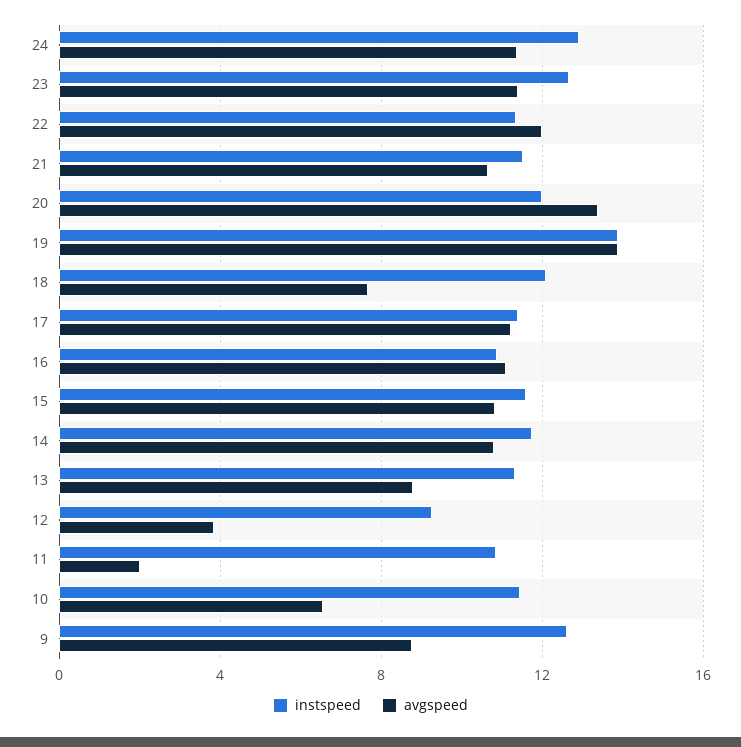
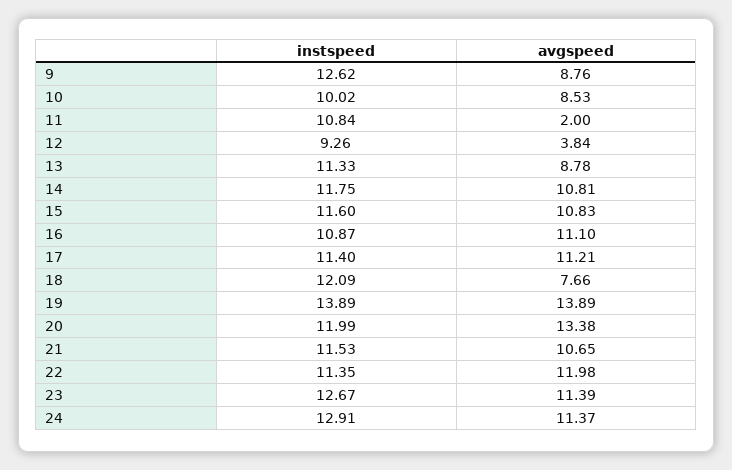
instspeed, 10: 11.5 -> 10.02
avgspeed, 10: 6.5 -> 8.53

